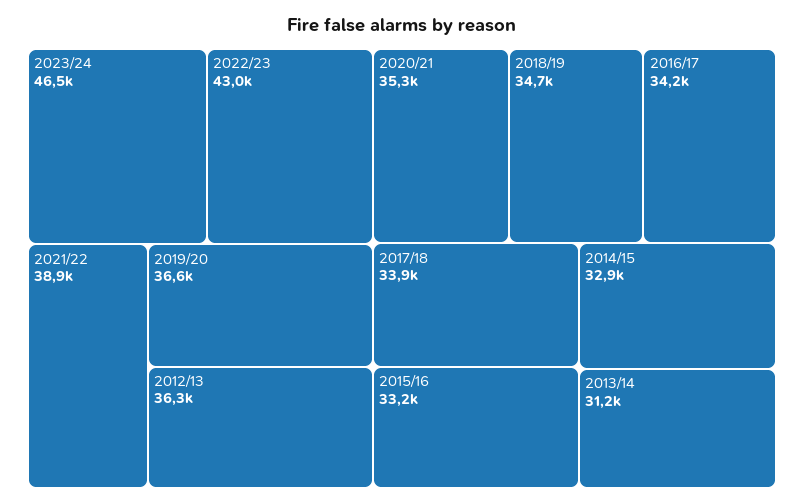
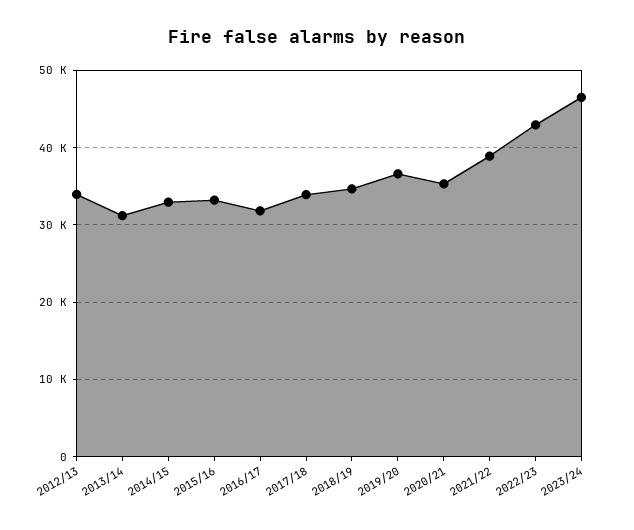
2012/13: 36300 -> 34000
2016/17: 34200 -> 32000

